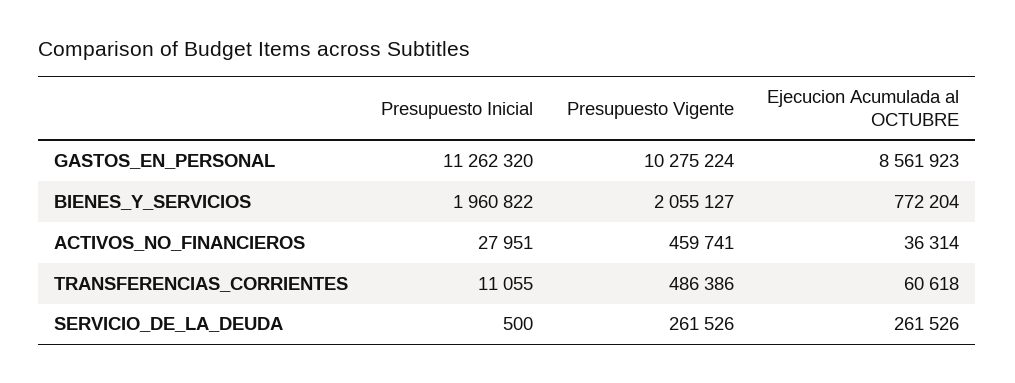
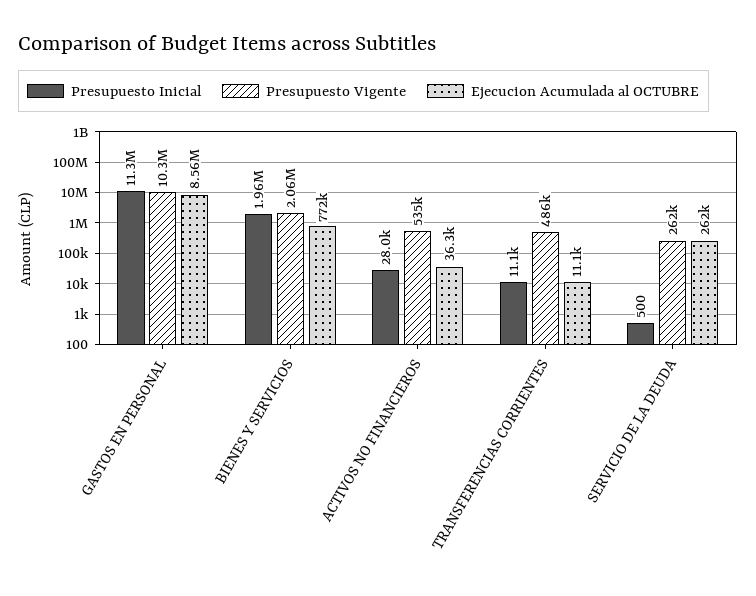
Presupuesto Vigente, ACTIVOS_NO_FINANCIEROS: 459741 -> 535000
Ejecucion Acumulada al OCTUBRE, TRANSFERENCIAS_CORRIENTES: 60618 -> 11100

